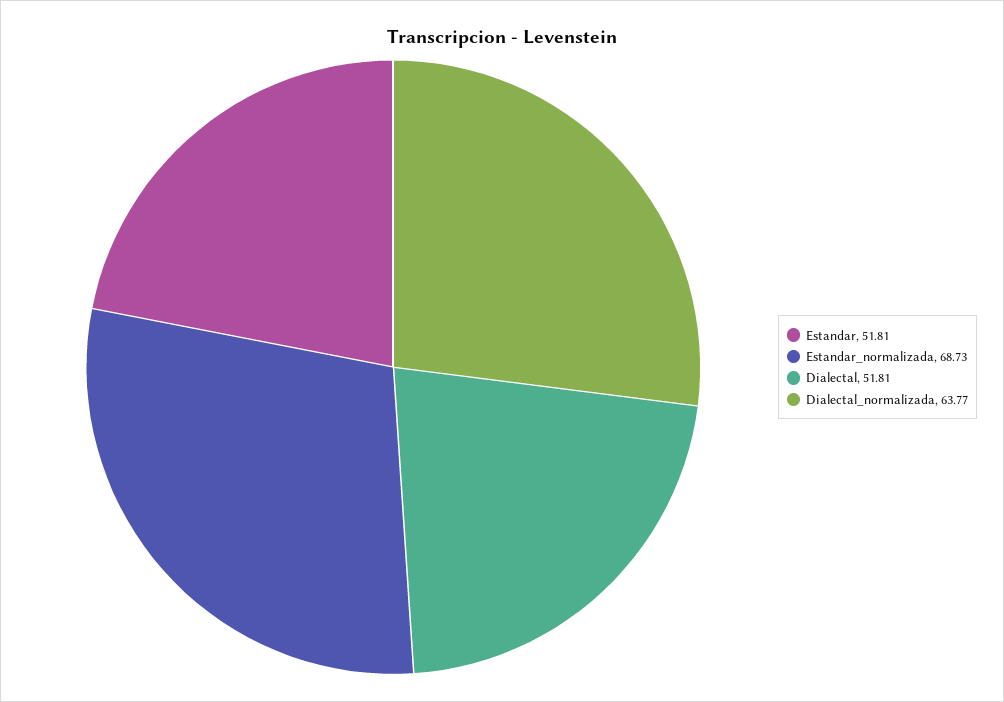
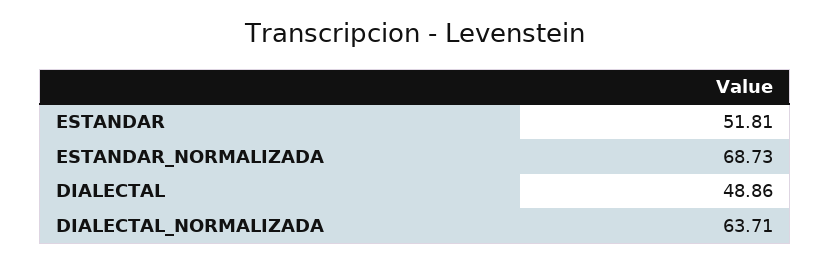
Dialectal: 51.81 -> 48.86
Dialectal_normalizada: 63.77 -> 63.71

